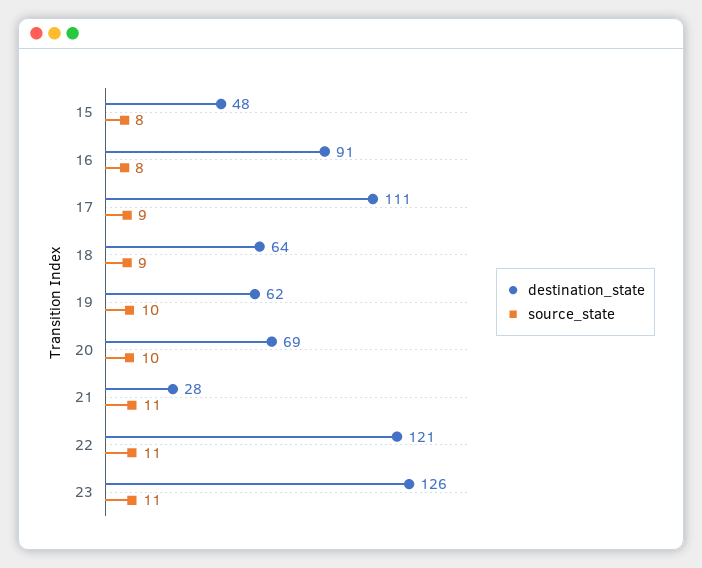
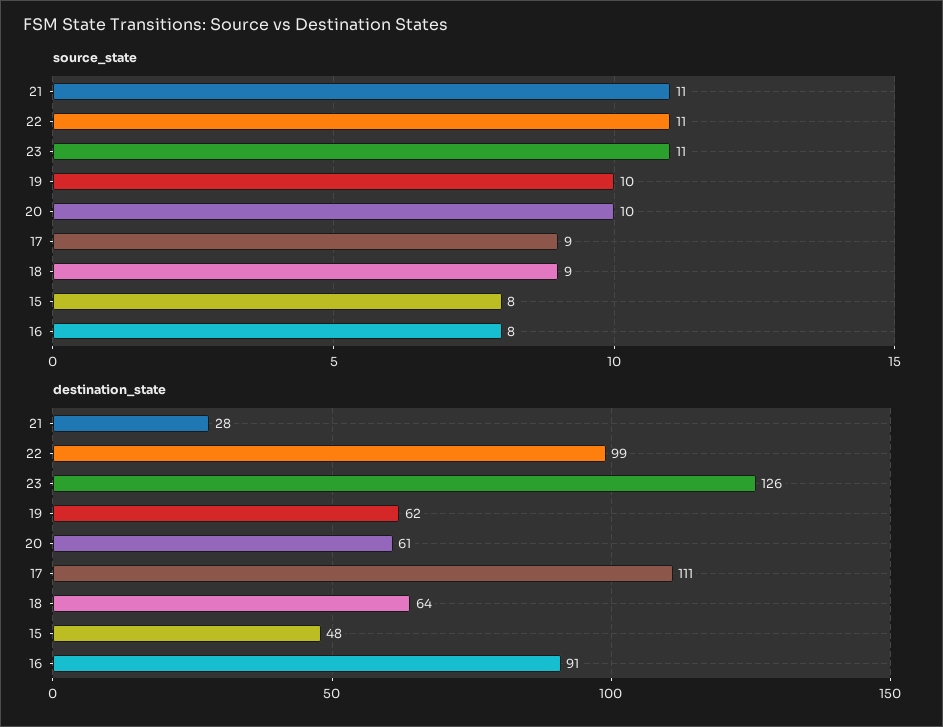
destination_state, 20: 69 -> 61
destination_state, 22: 121 -> 99

